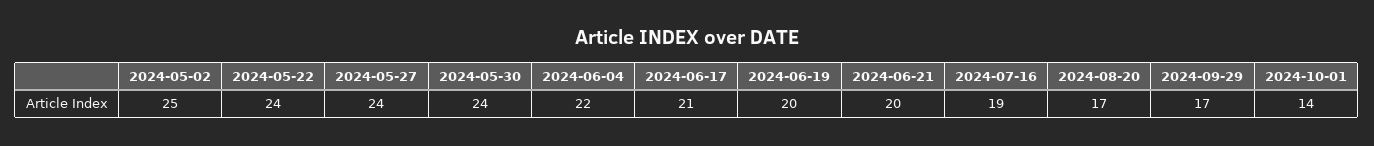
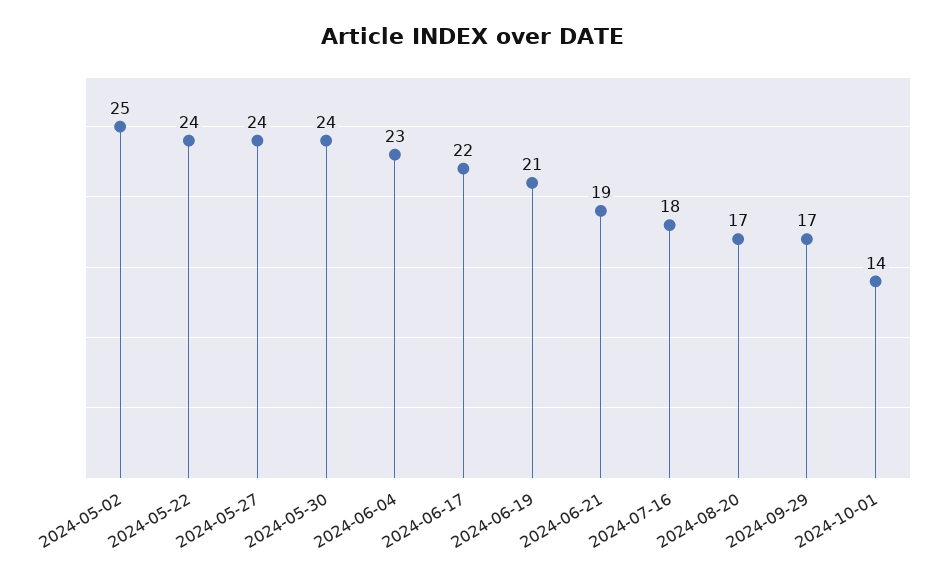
2024-06-04: 22 -> 23
2024-06-17: 21 -> 22
2024-06-19: 20 -> 21
2024-06-21: 20 -> 19
2024-07-16: 19 -> 18

